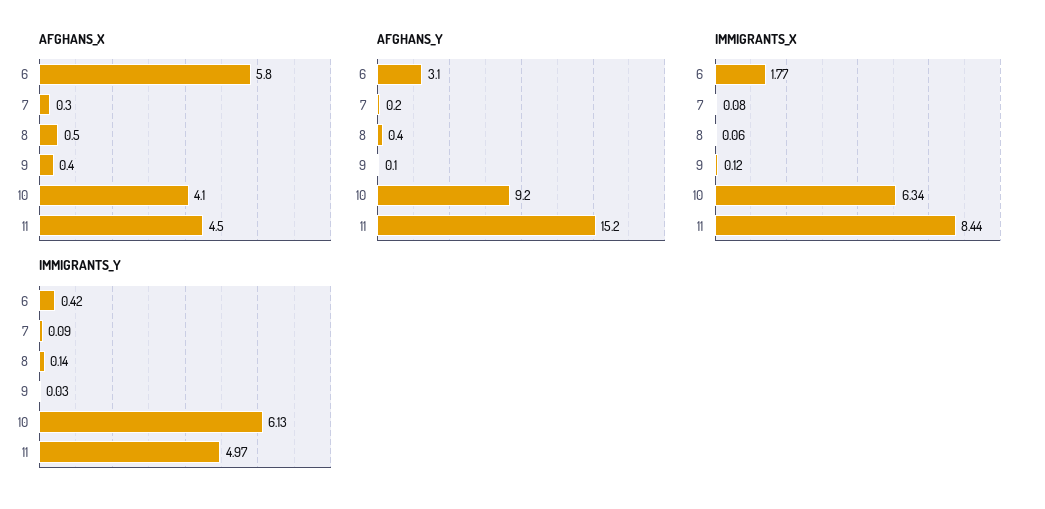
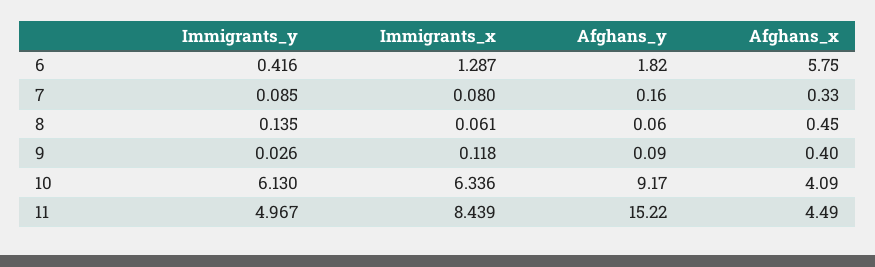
AFGHANS_Y, 6: 3.1 -> 1.82
AFGHANS_Y, 8: 0.4 -> 0.06
IMMIGRANTS_X, 6: 1.77 -> 1.287

